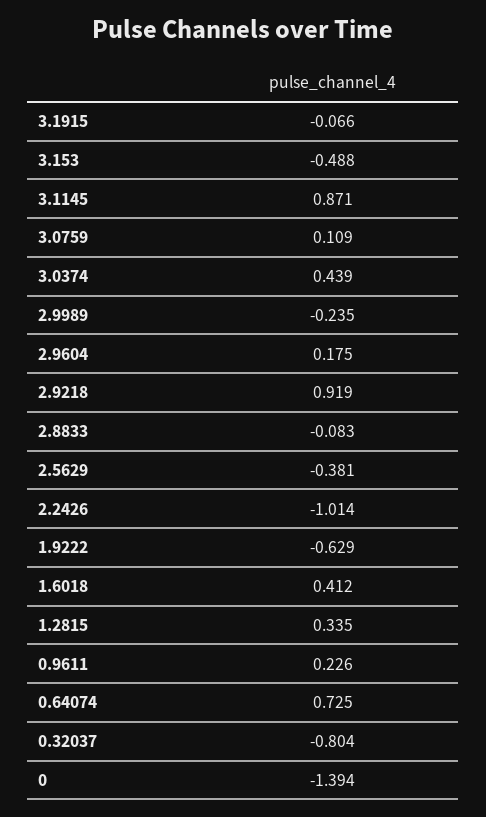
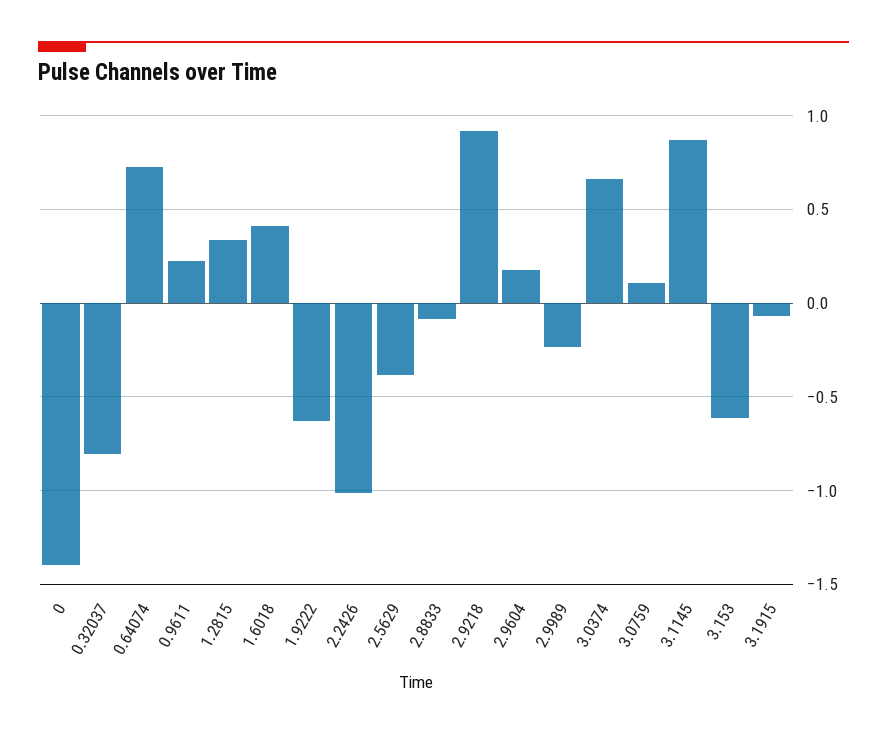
3.153: -0.488 -> -0.6
3.0374: 0.439 -> 0.65

